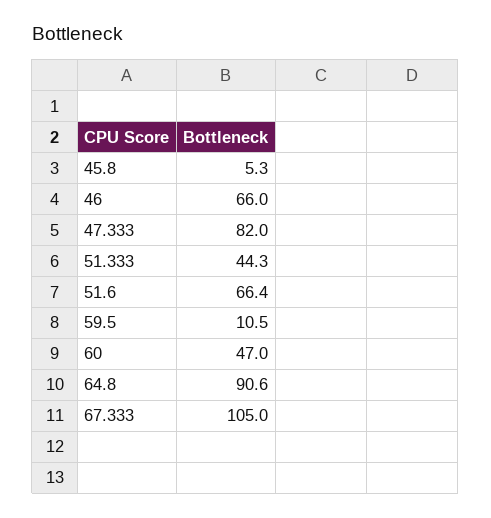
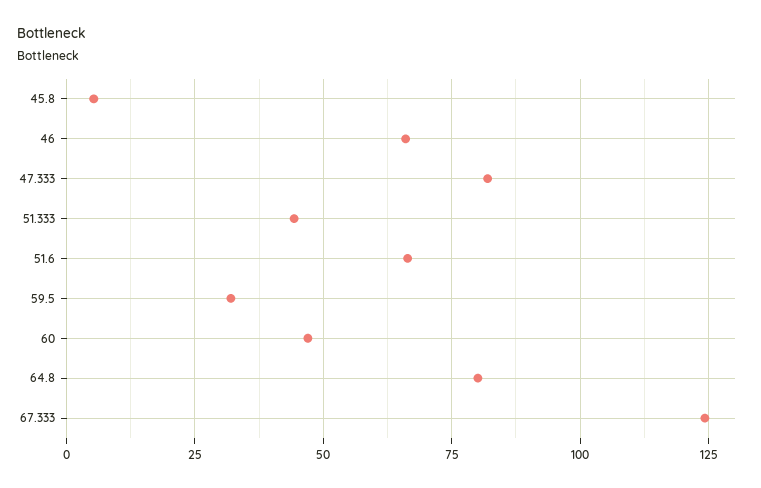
59.5: 10.5 -> 32.5
64.8: 90.6 -> 80
67.333: 105 -> 125

